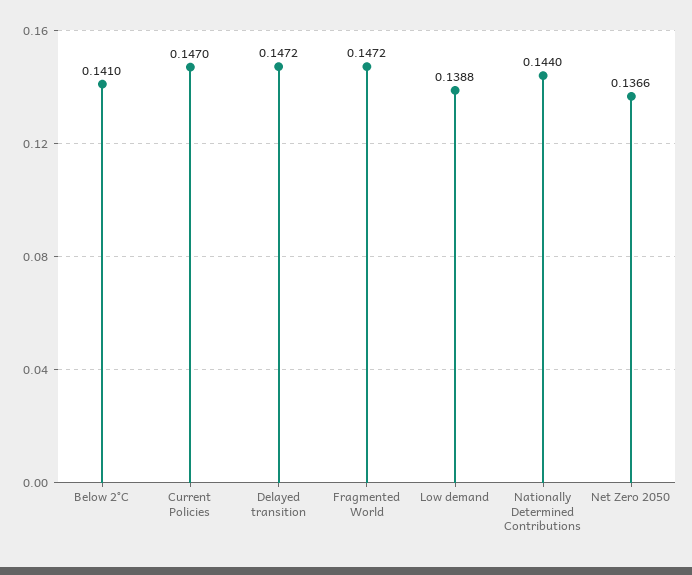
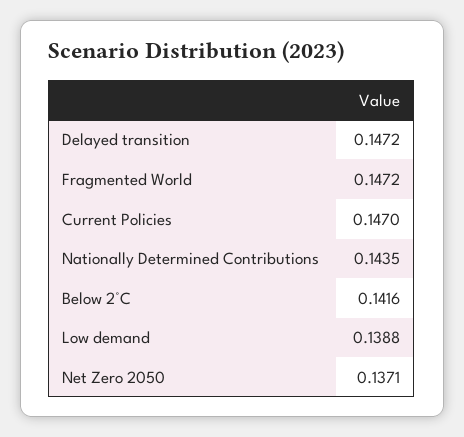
Below 2°C: 0.141 -> 0.1416
Nationally Determined Contributions: 0.144 -> 0.1435
Net Zero 2050: 0.1366 -> 0.1371

